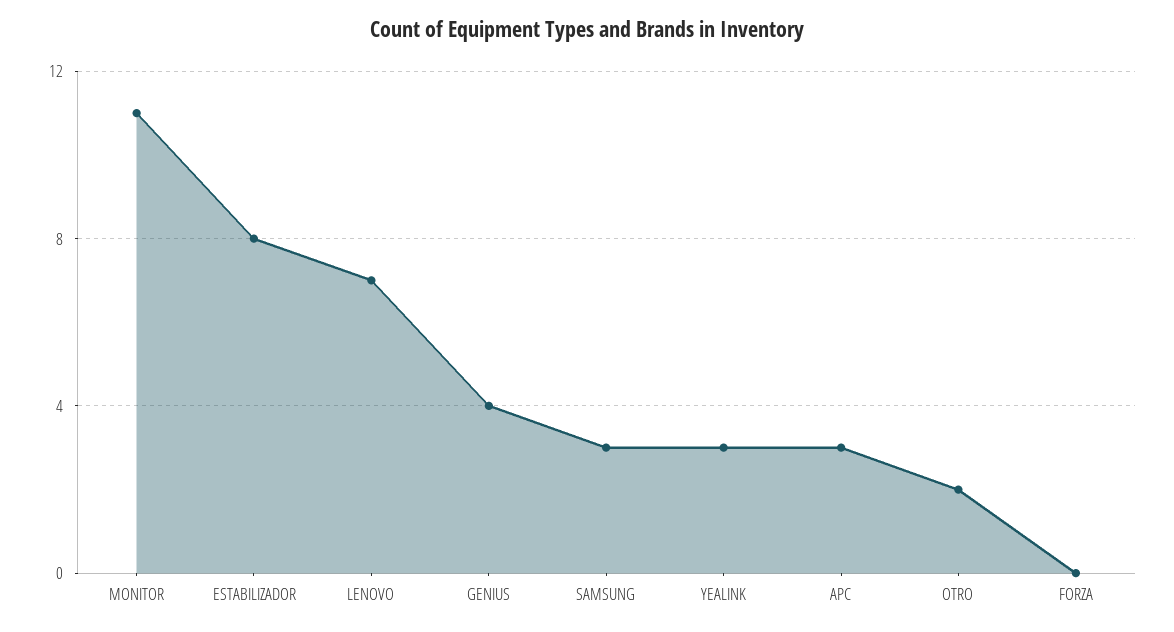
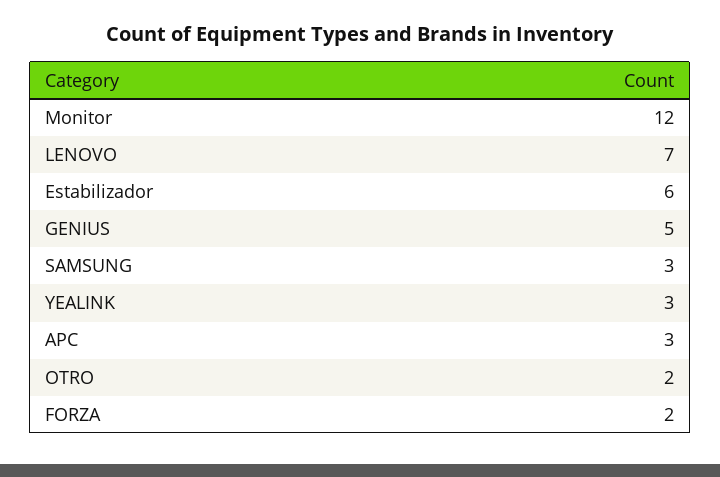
MONITOR: 11 -> 12
ESTABILIZADOR: 8 -> 6
GENIUS: 4 -> 5
FORZA: 0 -> 2

